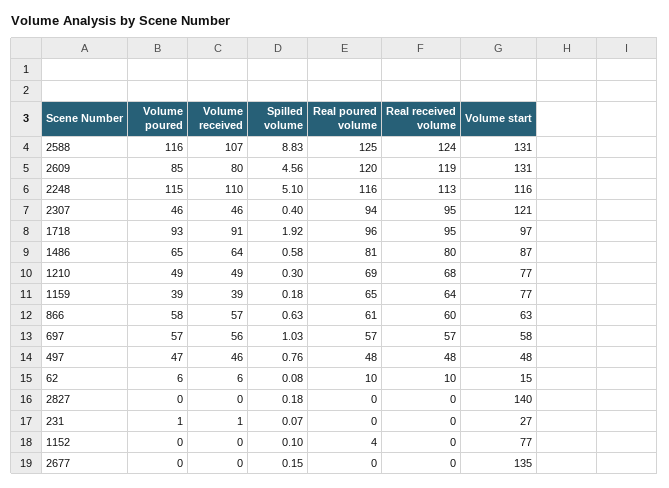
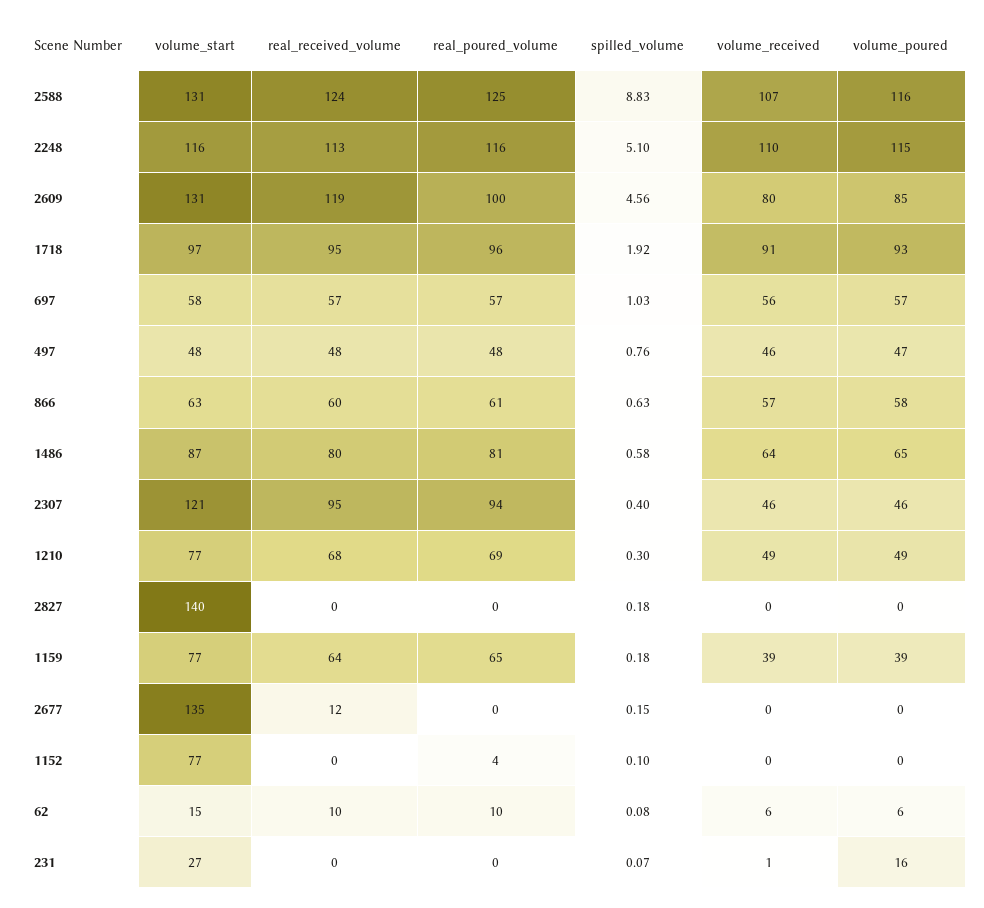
Real poured volume, 2609: 120 -> 100
Volume poured, 231: 1 -> 16
Real received volume, 2677: 0 -> 12

